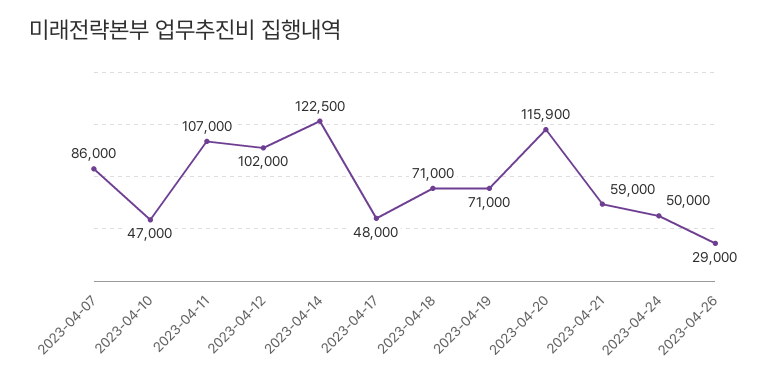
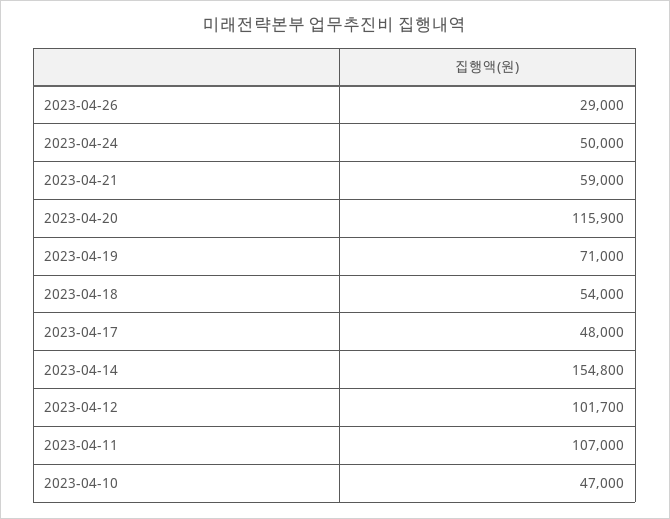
2023-04-07: 86000 -> none
2023-04-12: 102000 -> 101700
2023-04-14: 122500 -> 154800
2023-04-18: 71000 -> 54000

